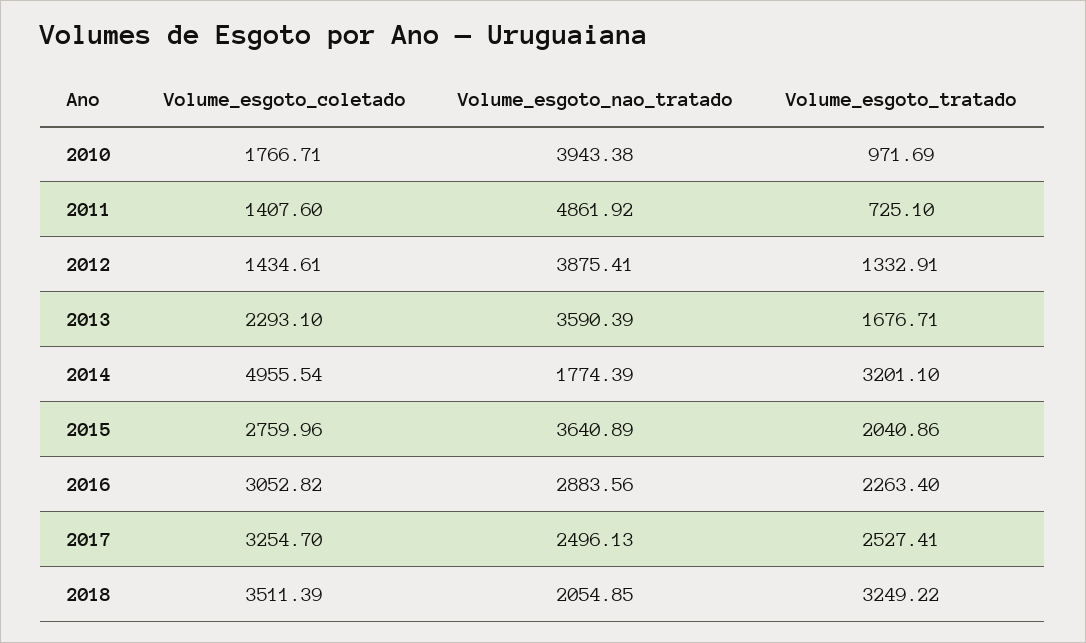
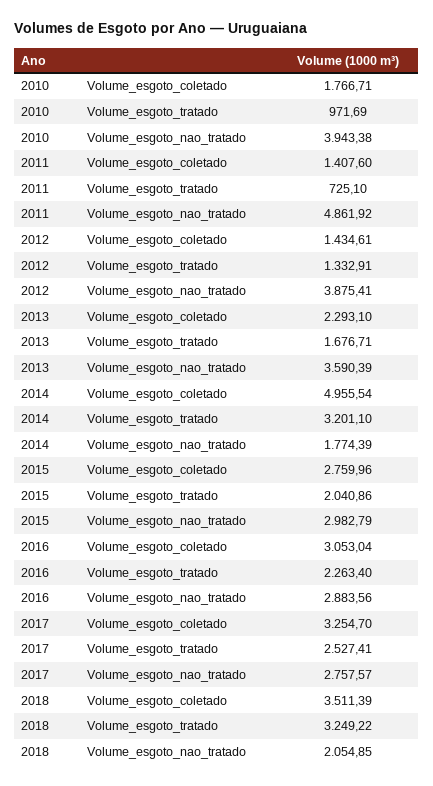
Volume_esgoto_nao_tratado, 2015: 3640.89 -> 2982.79
Volume_esgoto_coletado, 2016: 3052.82 -> 3053.04
Volume_esgoto_nao_tratado, 2017: 2496.13 -> 2757.57

